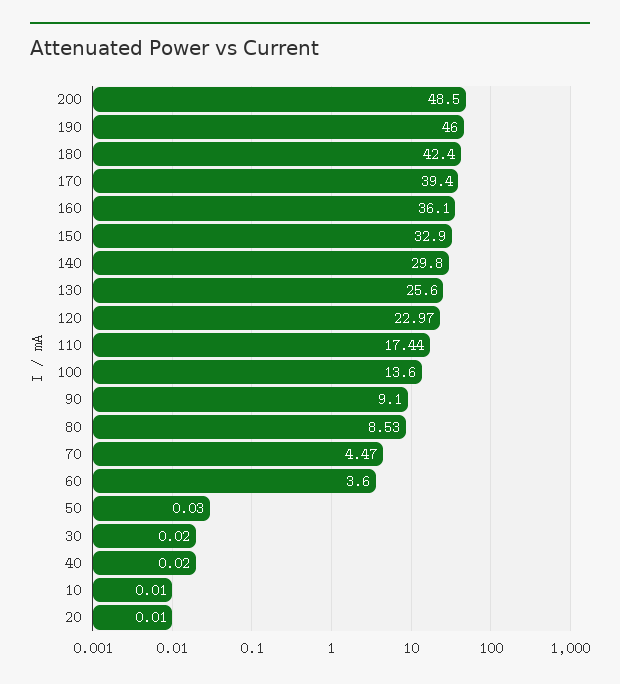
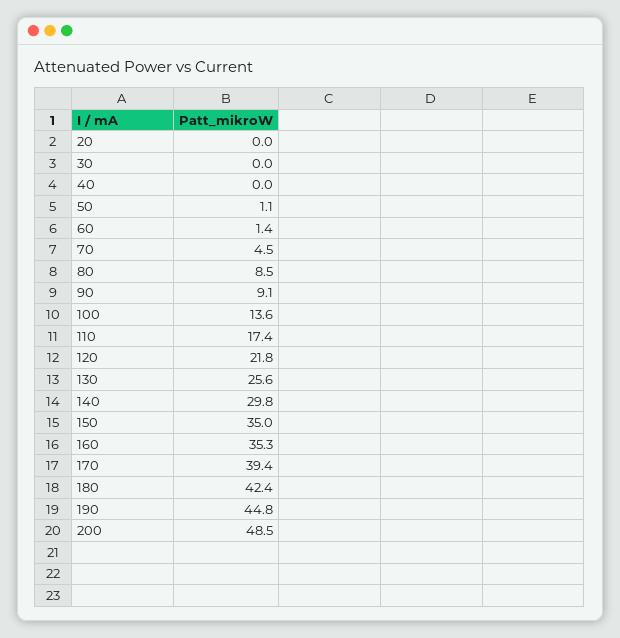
190: 46 -> 44.8
160: 36.1 -> 35.3
150: 32.9 -> 35
120: 22.97 -> 21.8
60: 3.6 -> 1.4
50: 0.03 -> 1.1
10: 0.01 -> none

